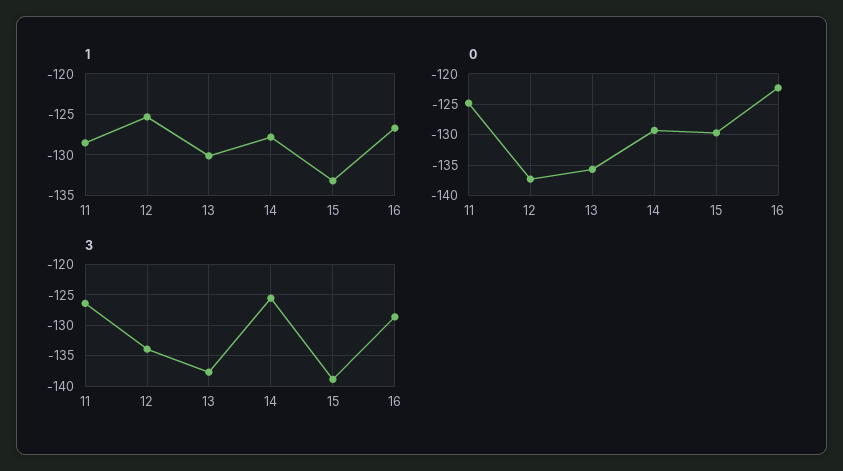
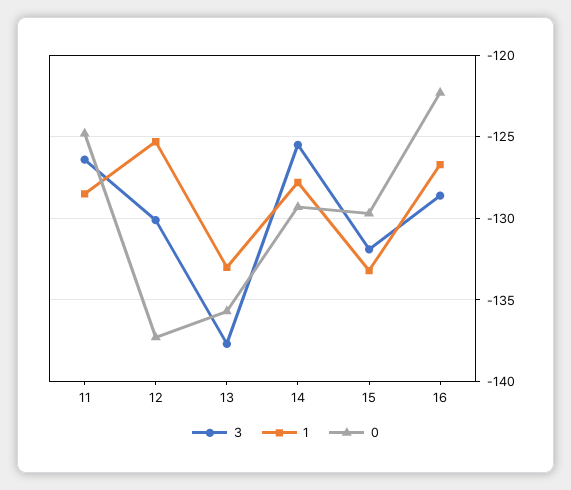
1, 13: -130 -> -133
3, 12: -134 -> -130
3, 15: -139 -> -132

